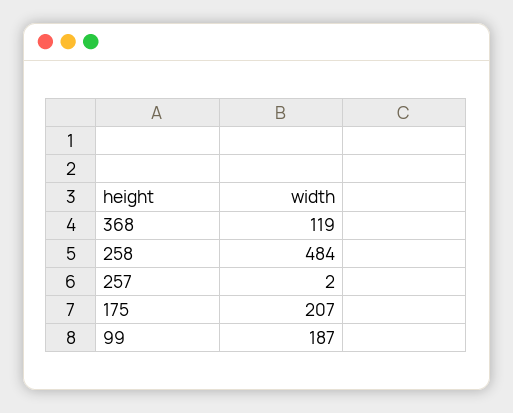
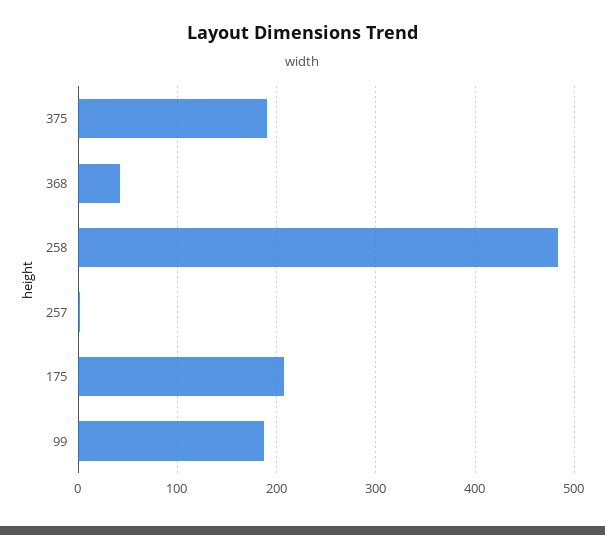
368: 119 -> 40
375: none -> 190

